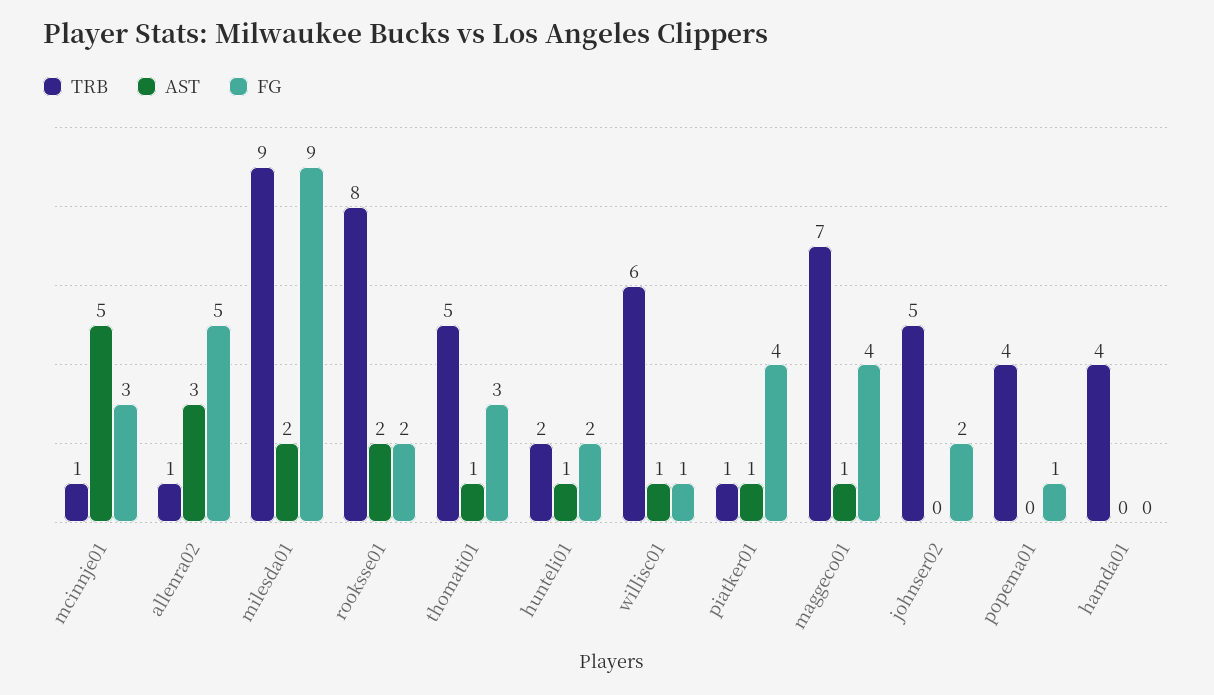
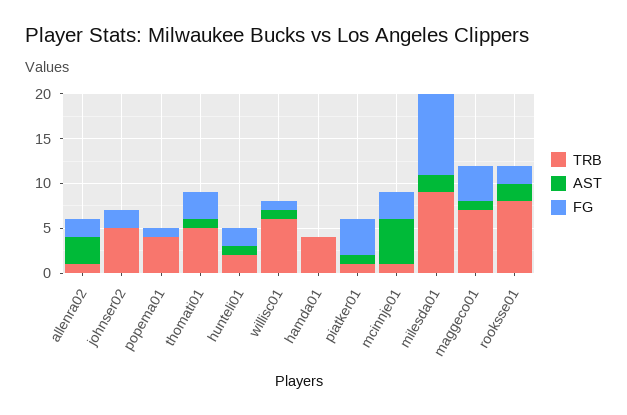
FG, allenra02: 5 -> 2

